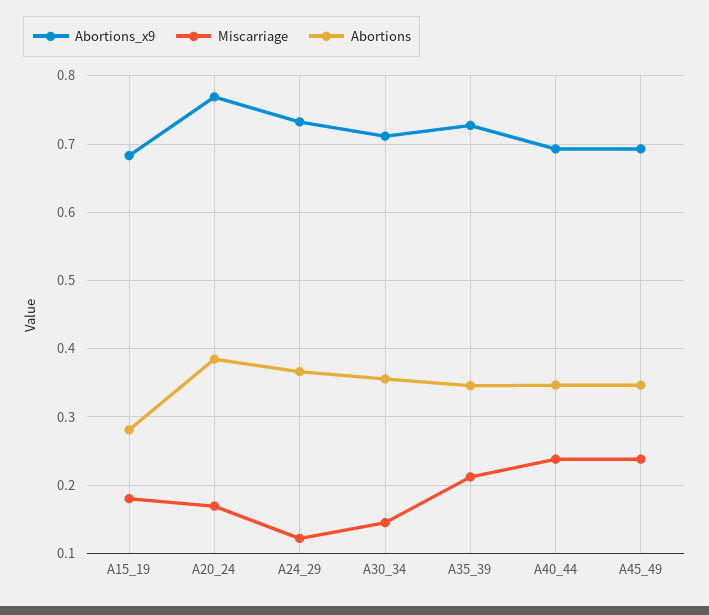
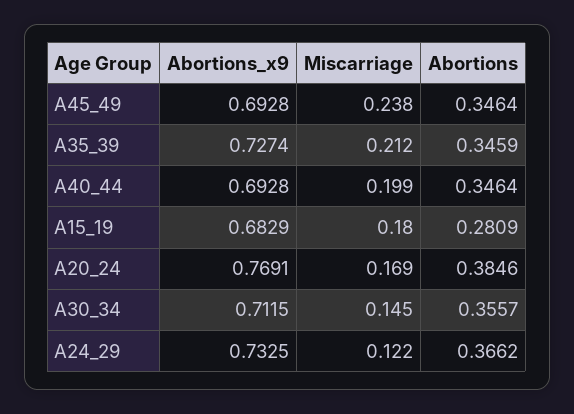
Miscarriage, A40_44: 0.24 -> 0.199

